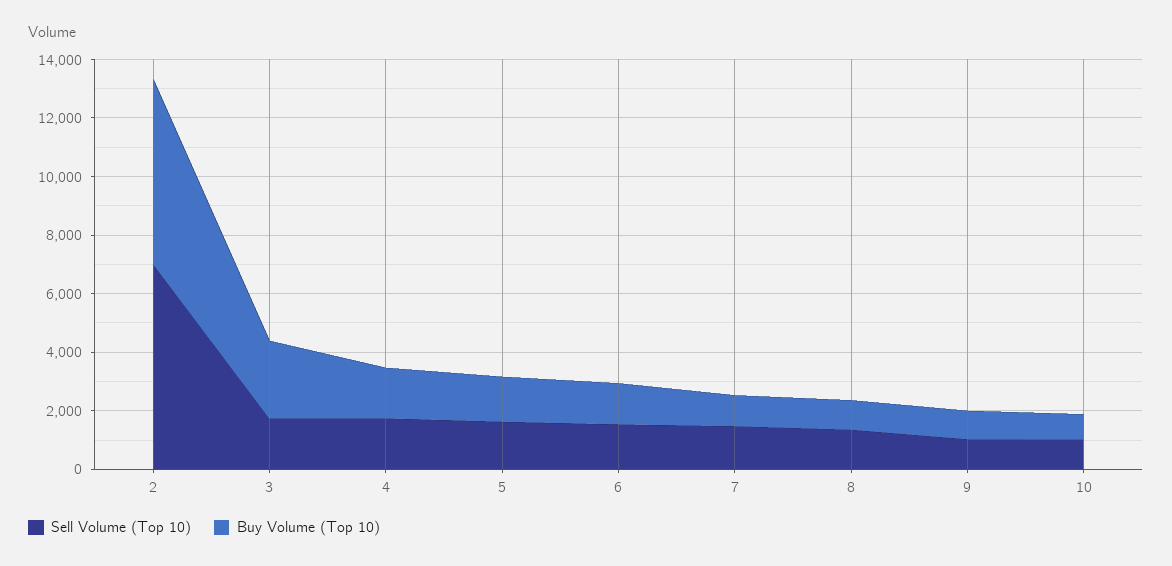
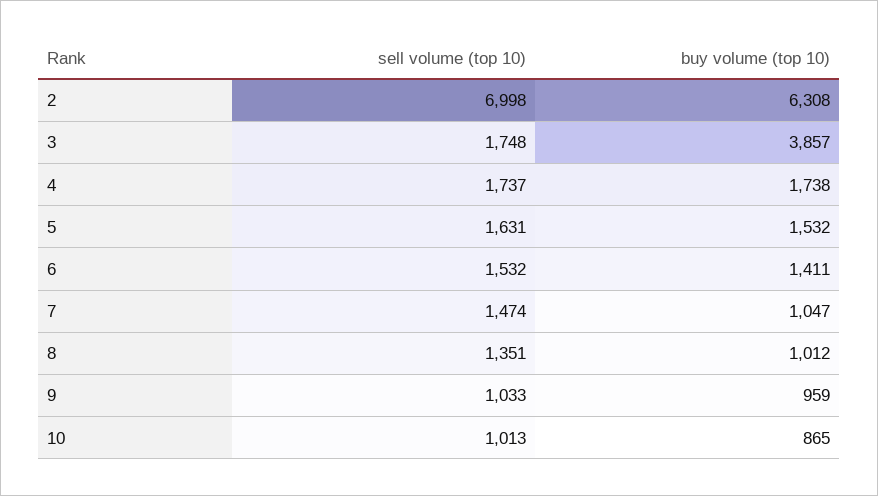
Buy Volume (Top 10), 3: 2500 -> 3857

